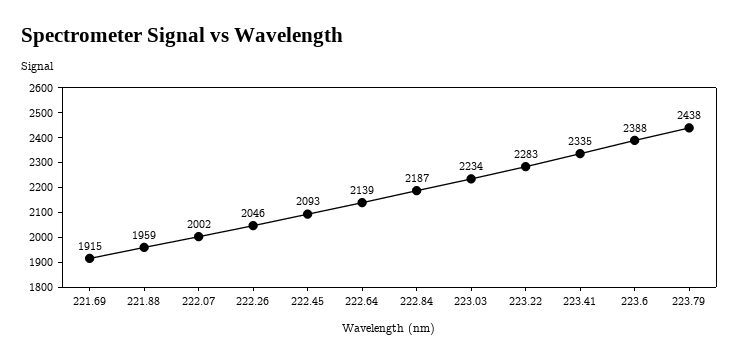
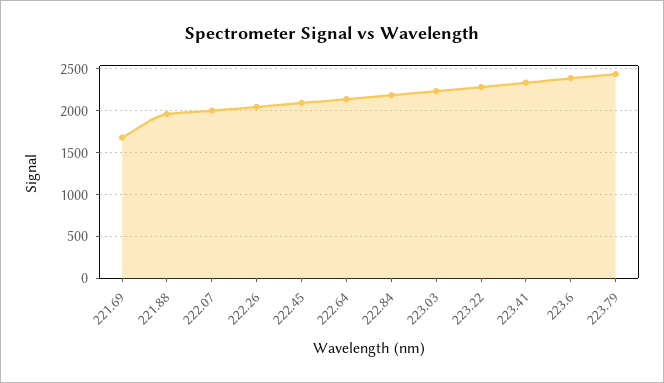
221.69: 1915 -> 1700

